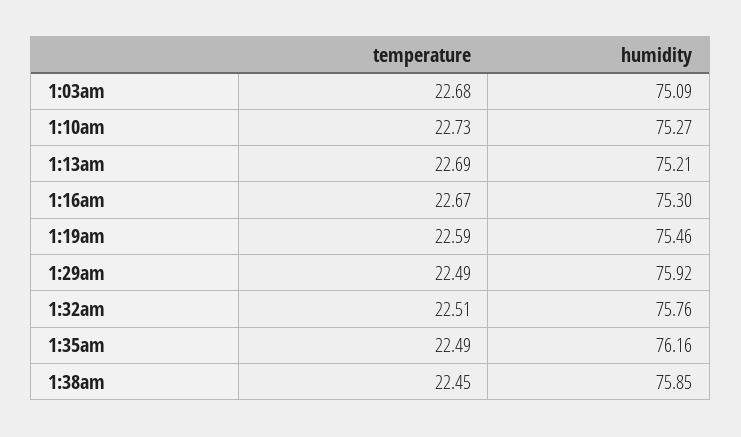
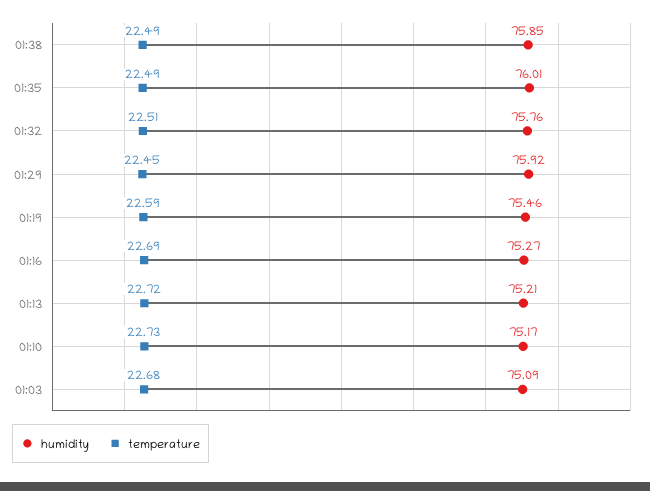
humidity, 1:10am: 75.27 -> 75.17
temperature, 1:13am: 22.69 -> 22.72
temperature, 1:16am: 22.67 -> 22.69
humidity, 1:16am: 75.3 -> 75.27
temperature, 1:29am: 22.49 -> 22.45
humidity, 1:35am: 76.16 -> 76.01
temperature, 1:38am: 22.45 -> 22.49

